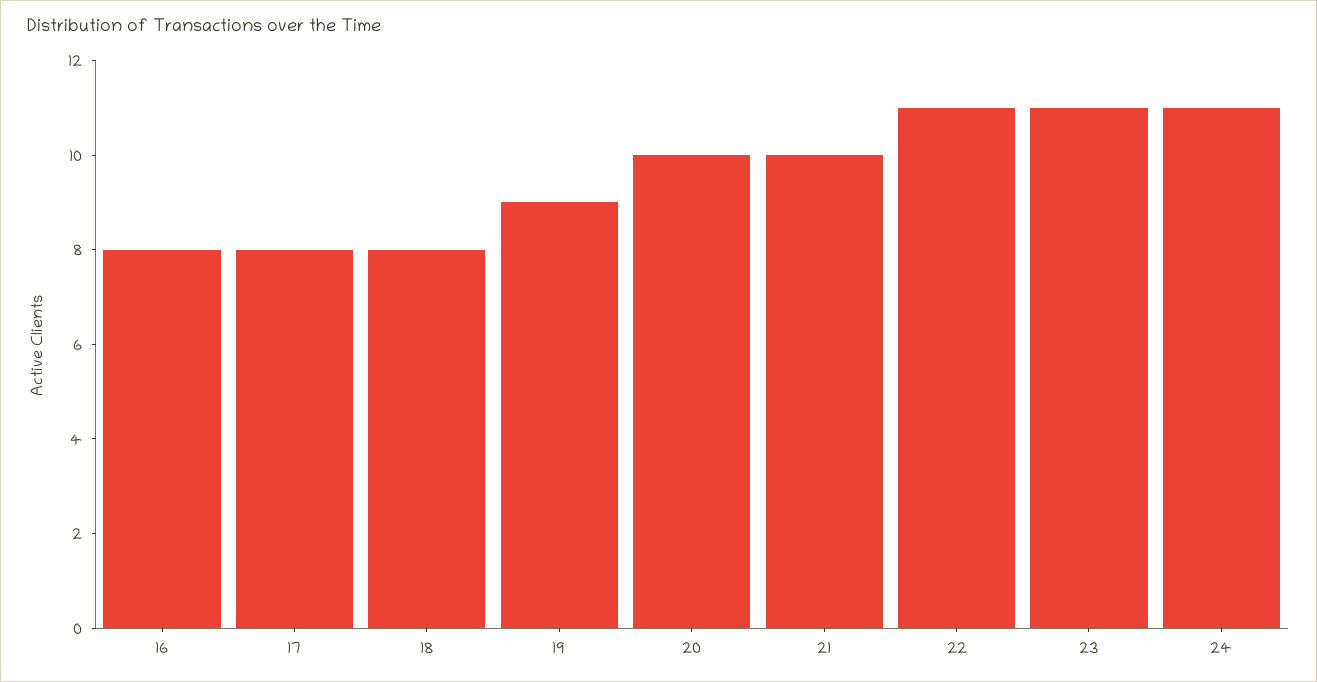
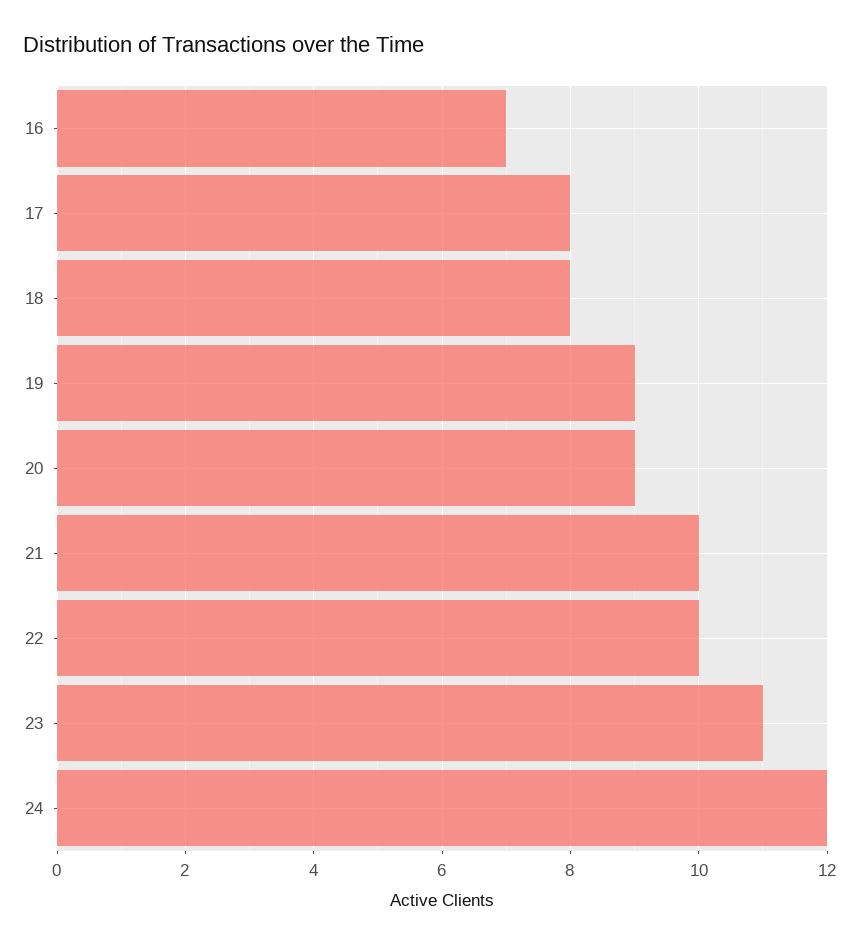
16: 8 -> 7
20: 10 -> 9
22: 11 -> 10
24: 11 -> 12

